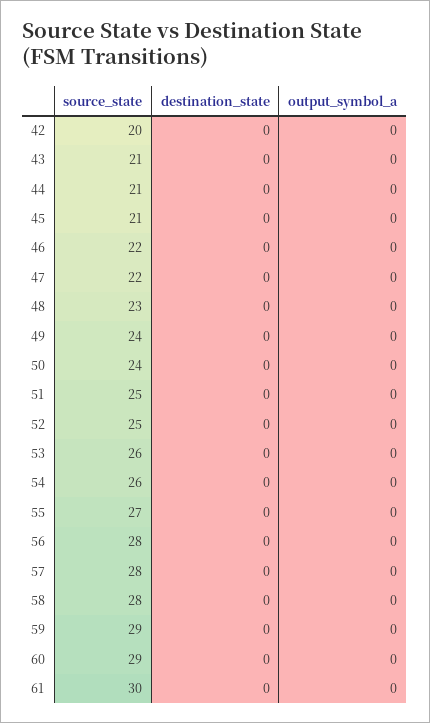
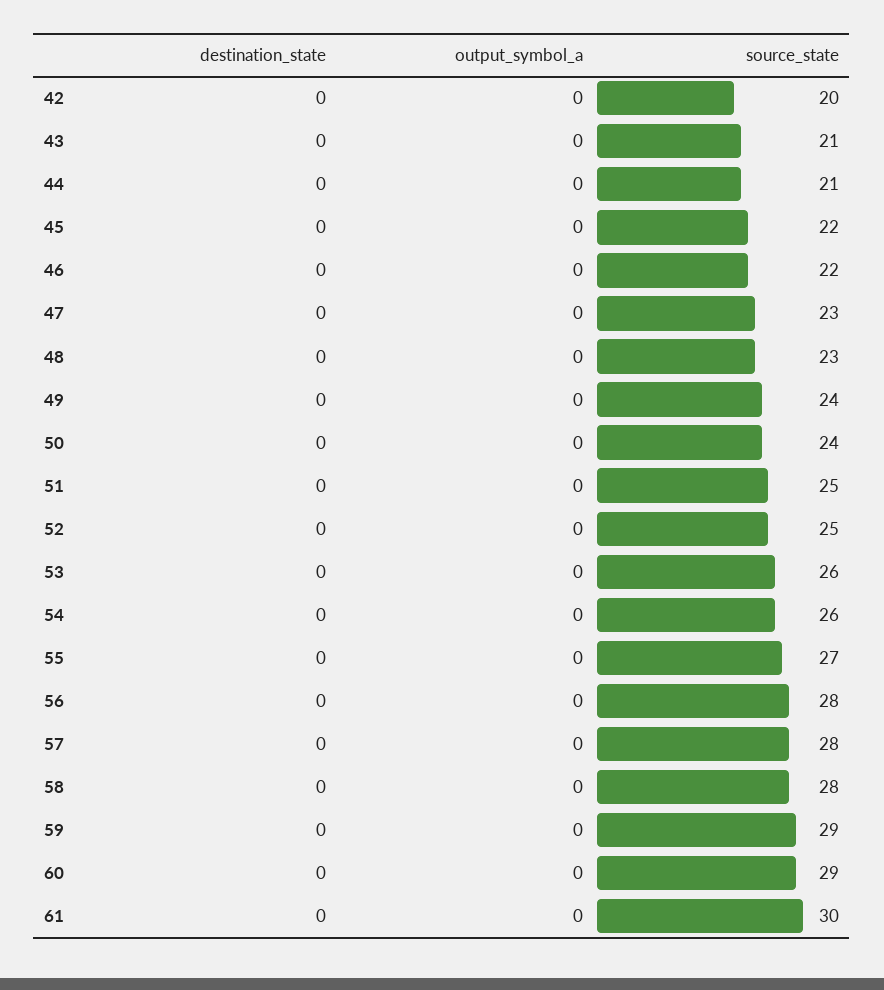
source_state, 45: 21 -> 22
source_state, 47: 22 -> 23

